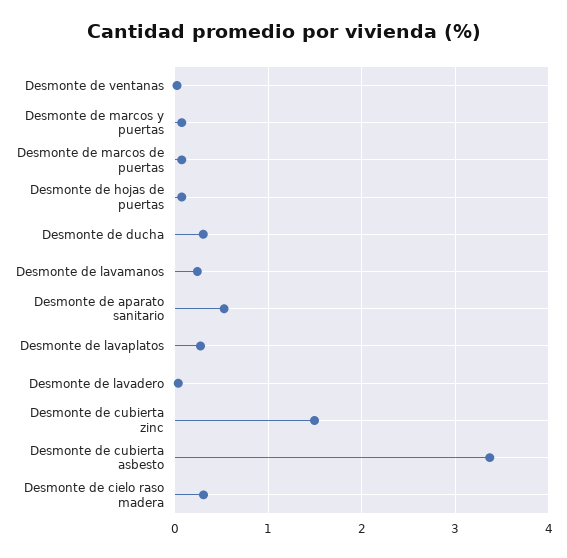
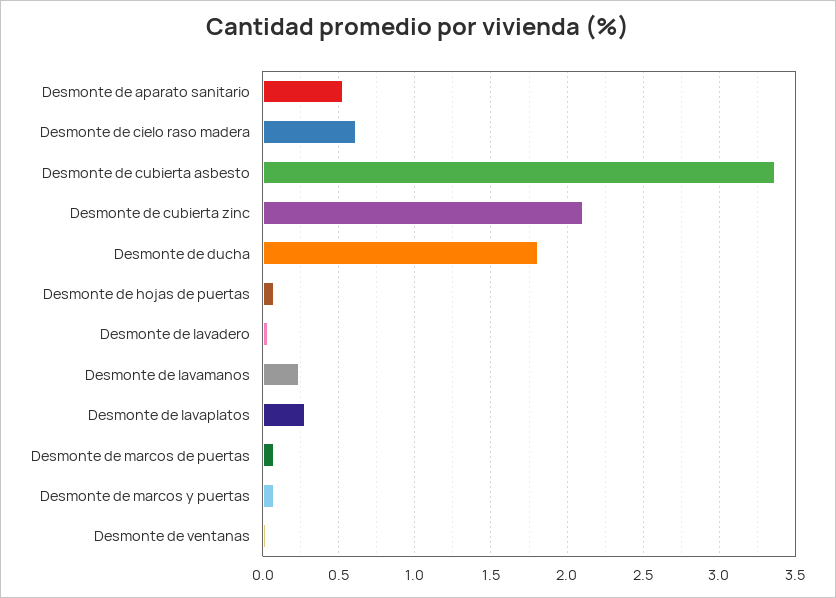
Desmonte de ducha: 0.3 -> 1.8
Desmonte de cubierta zinc: 1.5 -> 2.1
Desmonte de cielo raso madera: 0.3 -> 0.6

